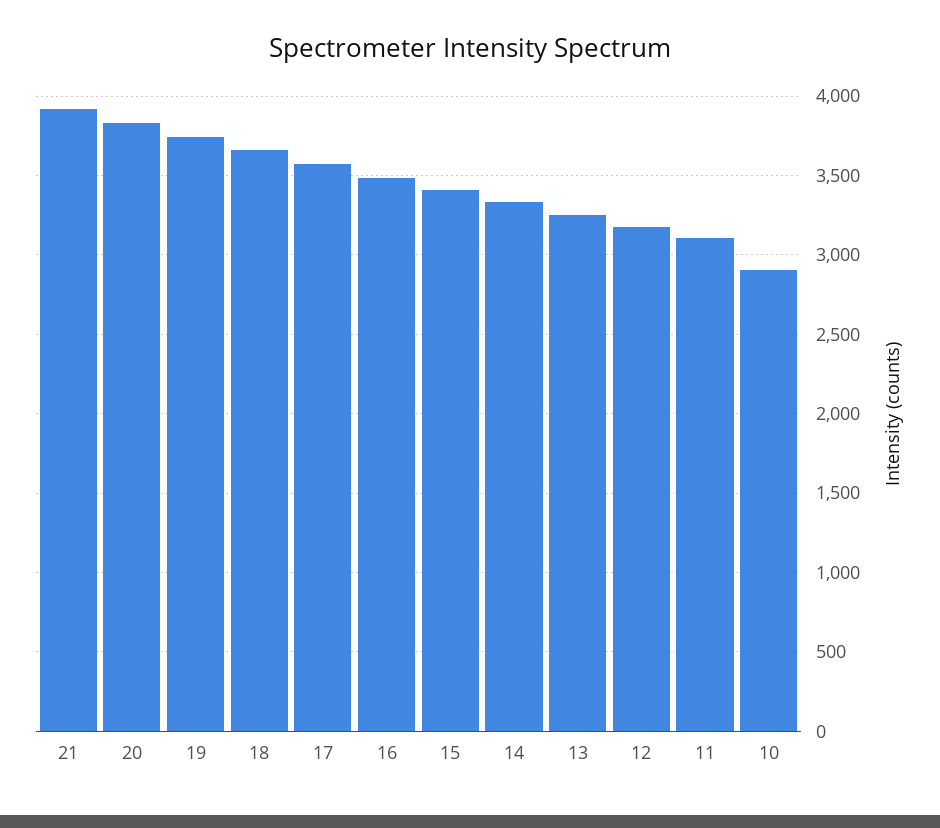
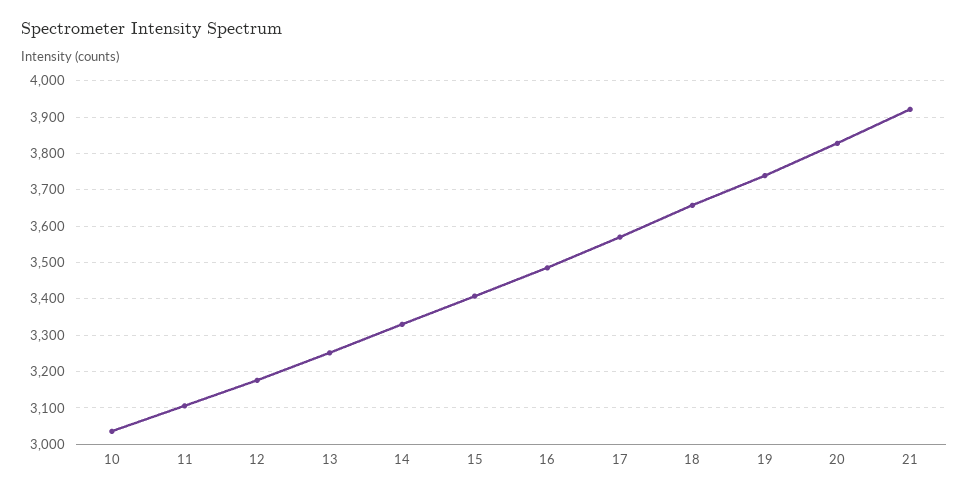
10: 2900 -> 3040

